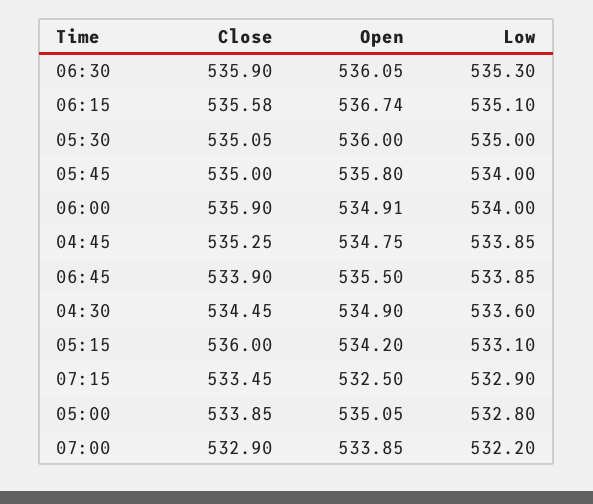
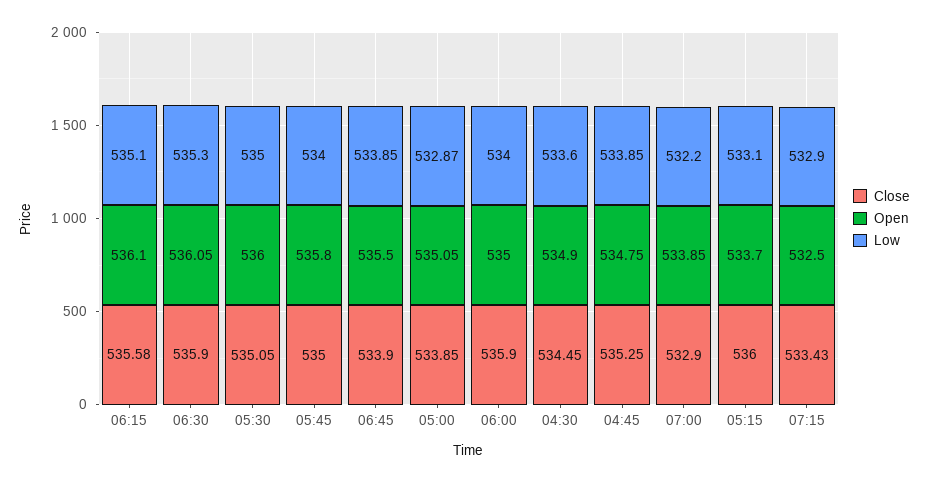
Open, 06:15: 536.74 -> 536.1
Open, 06:00: 534.91 -> 535
Open, 05:15: 534.2 -> 533.7
Close, 07:15: 533.45 -> 533.43
Low, 05:00: 532.8 -> 532.87

